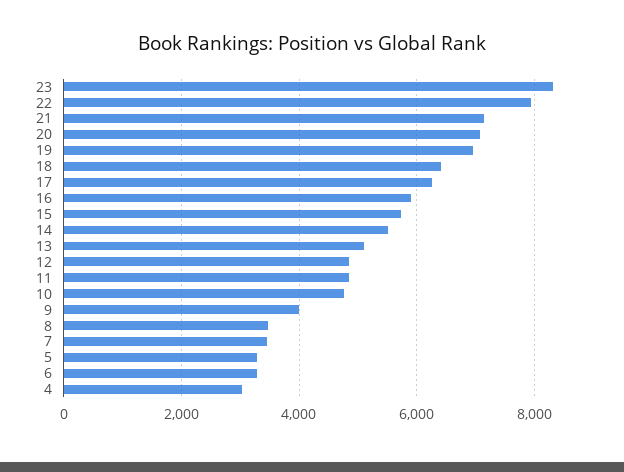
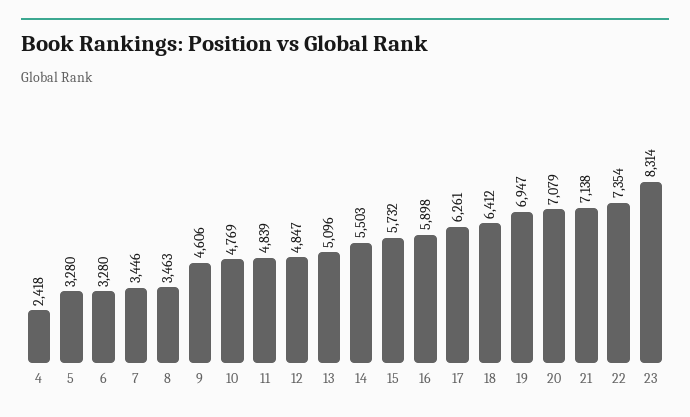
22: 8000 -> 7354
9: 4000 -> 4606
4: 3000 -> 2418

